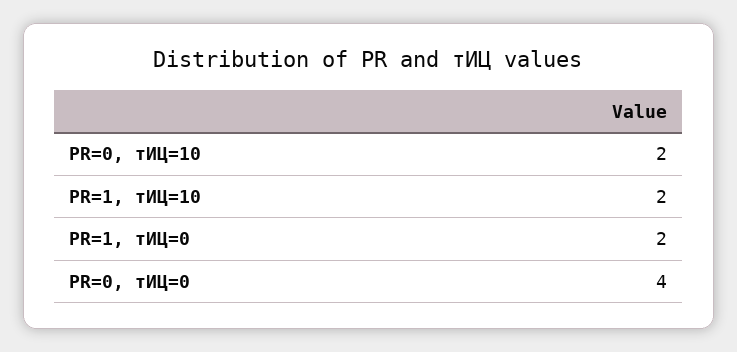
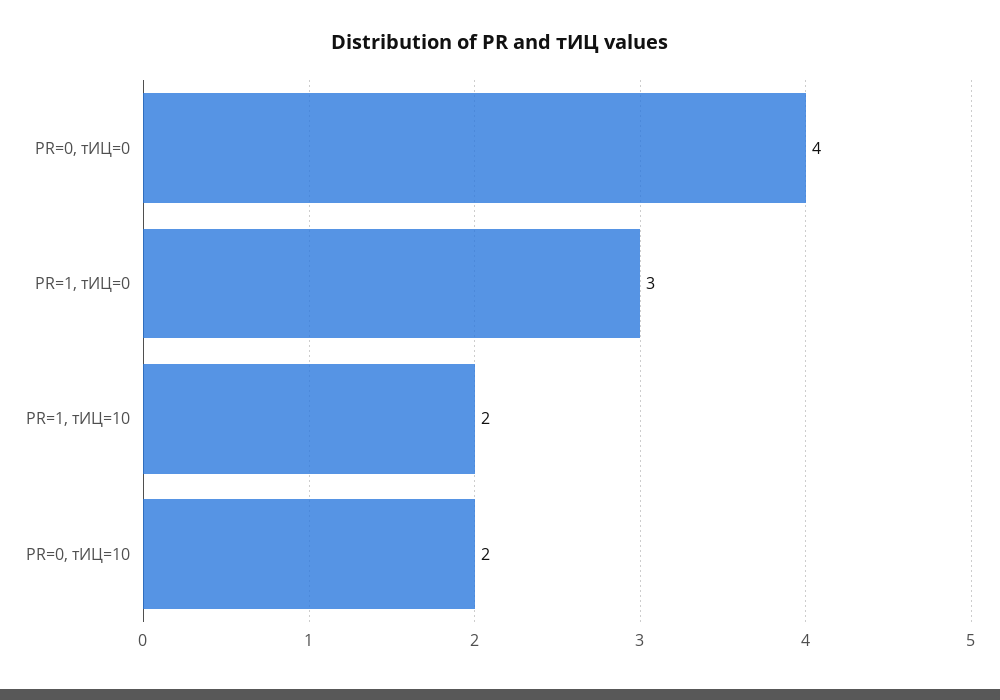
PR=1, тИЦ=0: 2 -> 3

